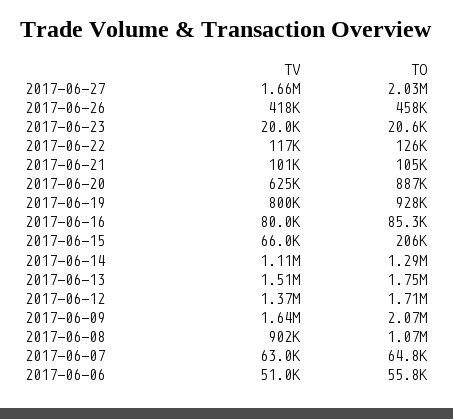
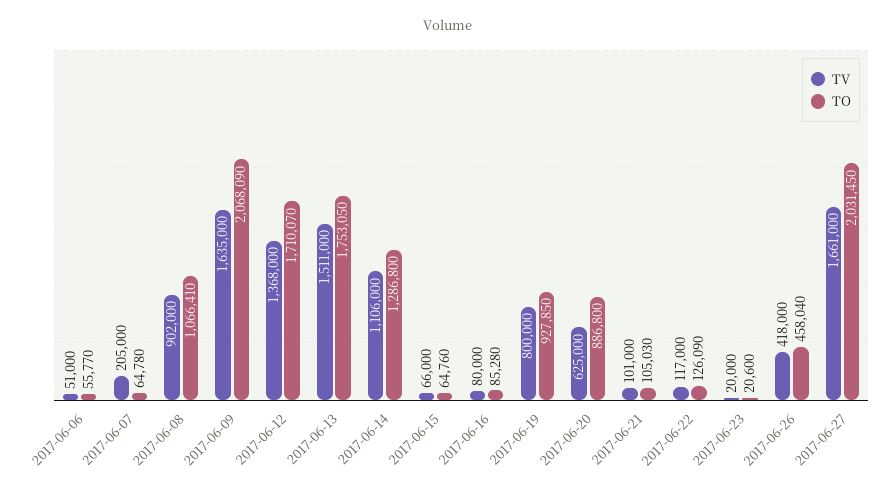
TO, 2017-06-15: 206000 -> 64760
TV, 2017-06-07: 63000 -> 205000

